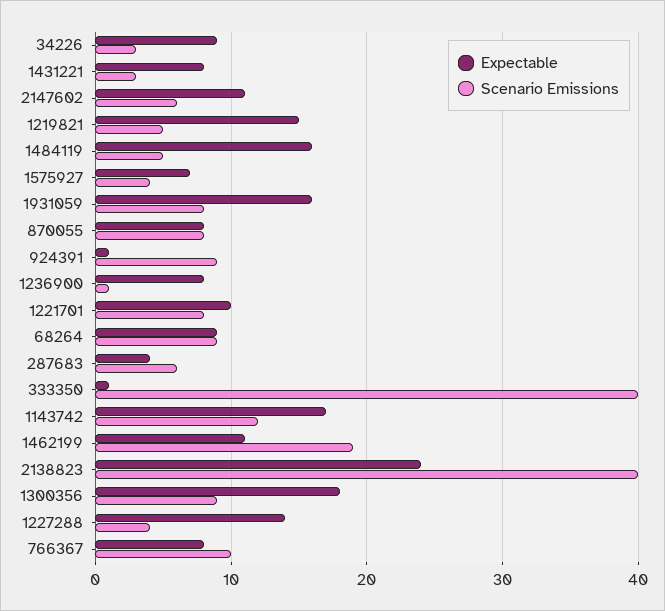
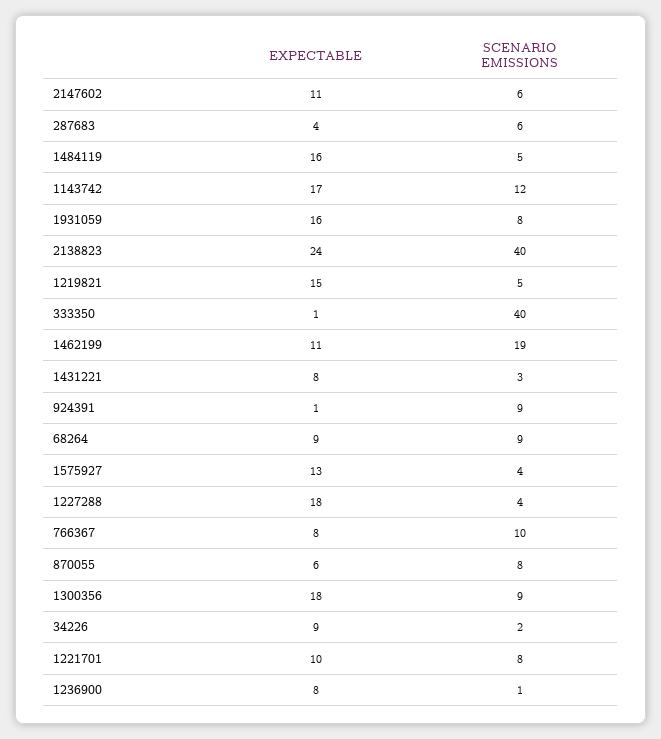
Scenario Emissions, 34226: 3 -> 2
Expectable, 1575927: 7 -> 13
Expectable, 870055: 8 -> 6
Expectable, 1227288: 14 -> 18

